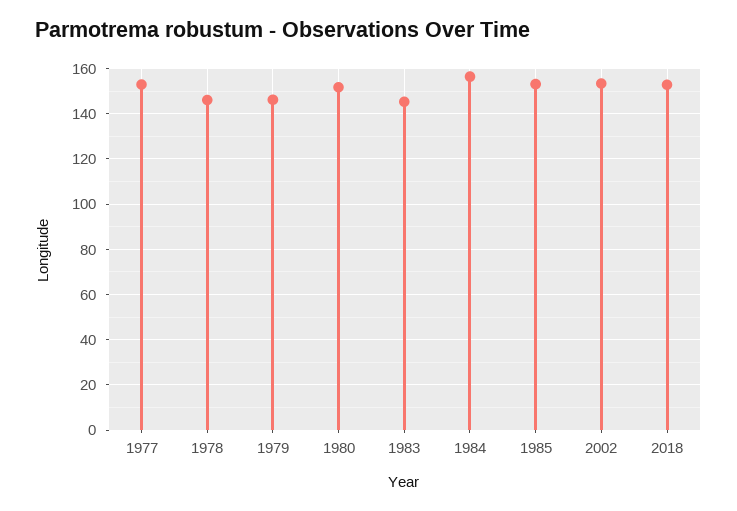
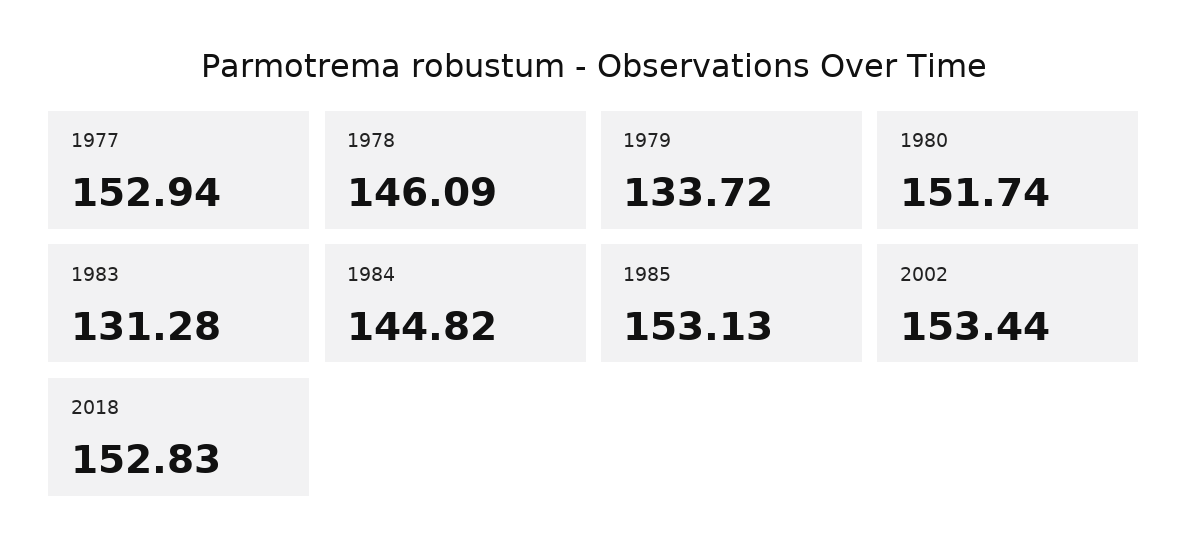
1979: 145 -> 133.72
1983: 145 -> 131.28
1984: 155 -> 144.82

